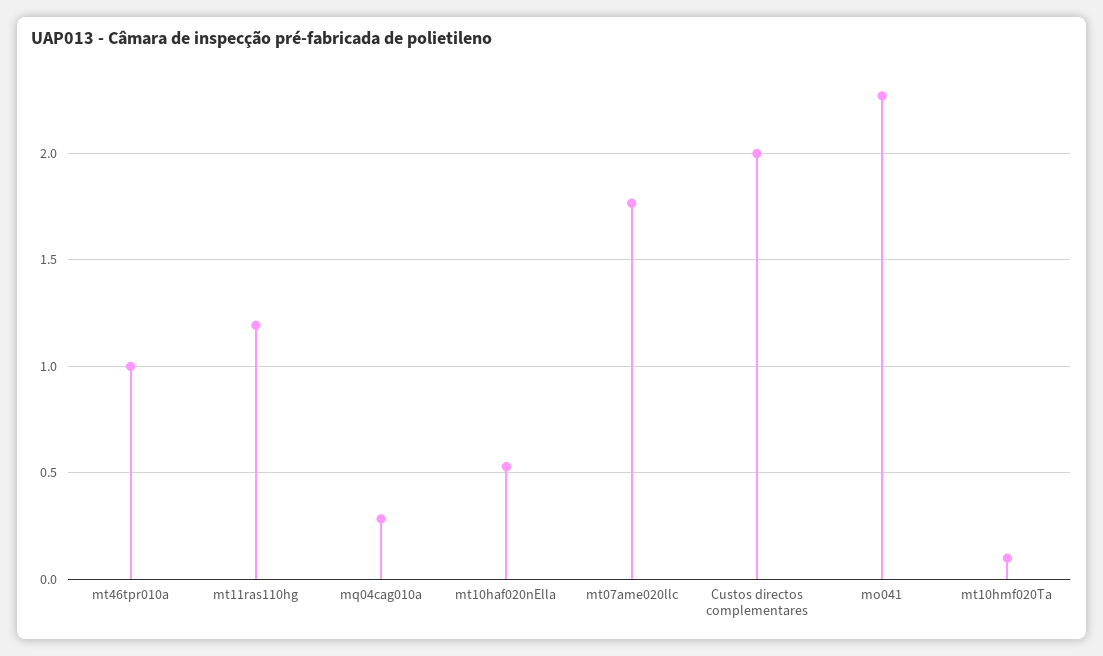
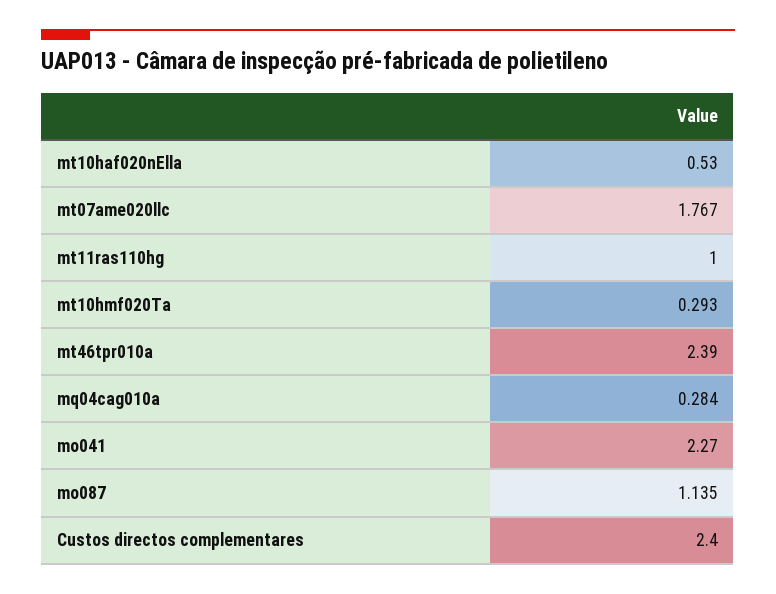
mt46tpr010a: 1 -> 2.39
mt11ras110hg: 1.2 -> 1
Custos directos complementares: 2 -> 2.4
mt10hmf020Ta: 0.1 -> 0.293
mo087: none -> 1.135

